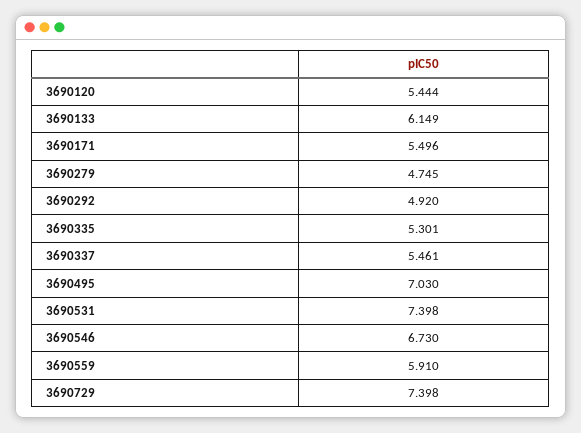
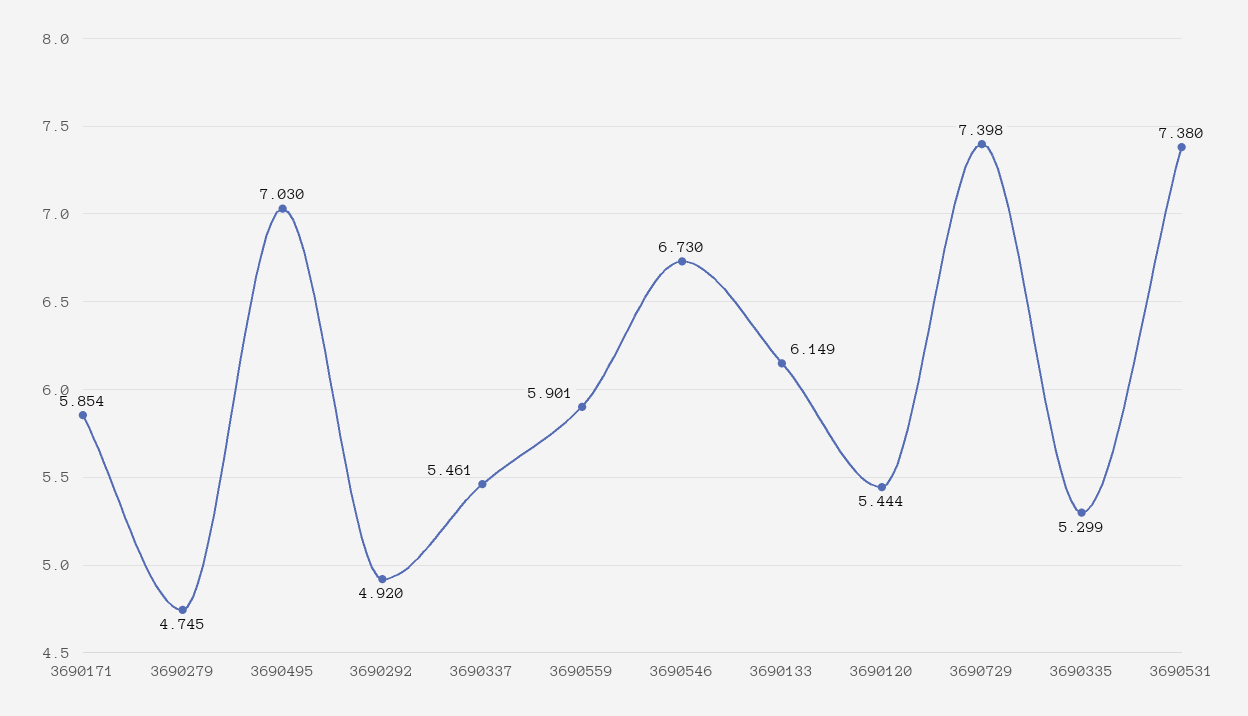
3690171: 5.496 -> 5.854
3690335: 5.301 -> 5.299
3690531: 7.398 -> 7.38
3690559: 5.91 -> 5.901

